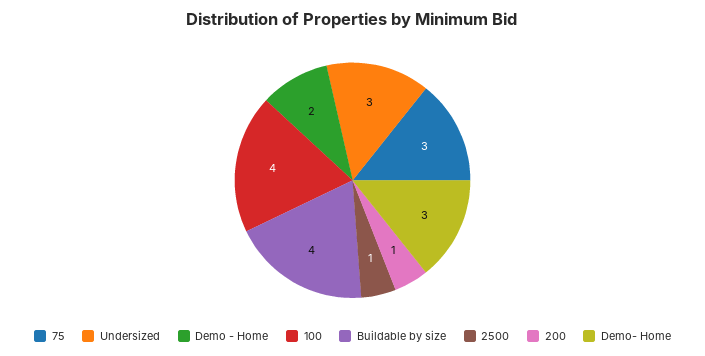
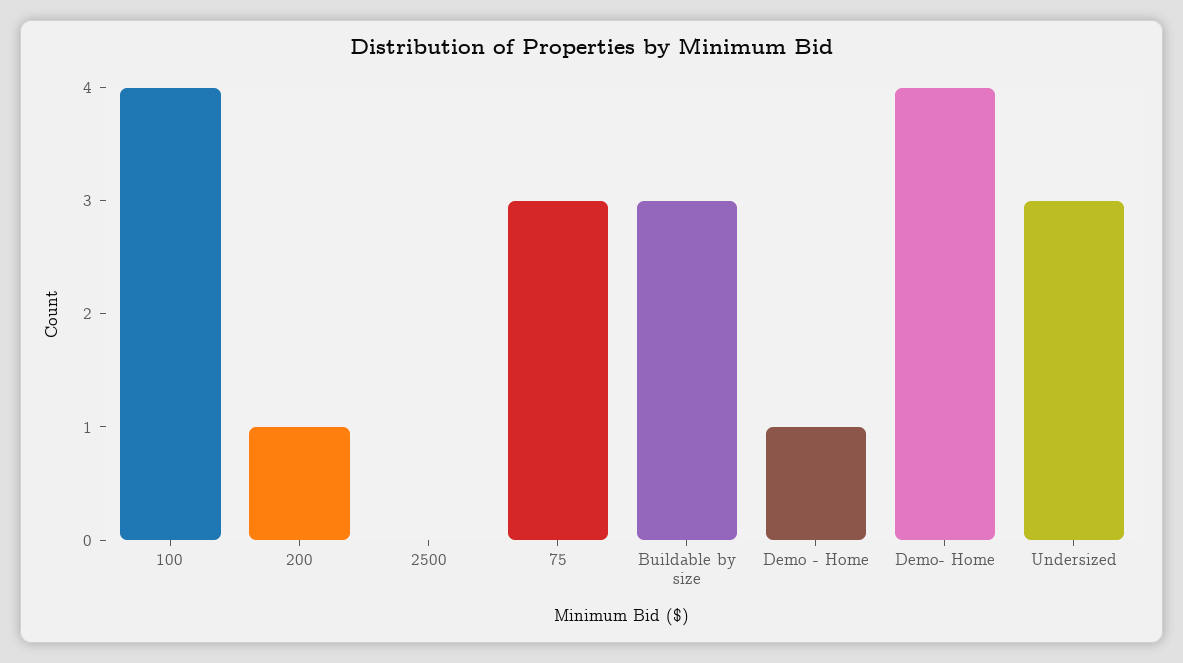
Demo - Home: 2 -> 1
Buildable by size: 4 -> 3
2500: 1 -> 0
Demo- Home: 3 -> 4

